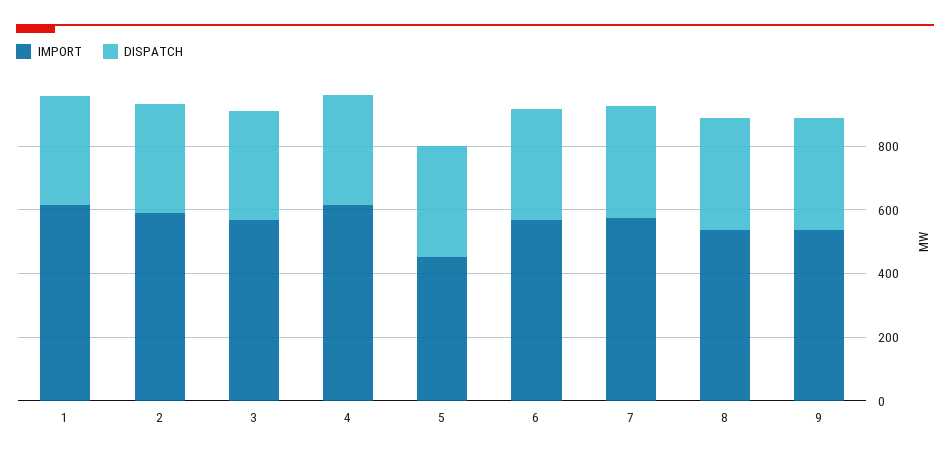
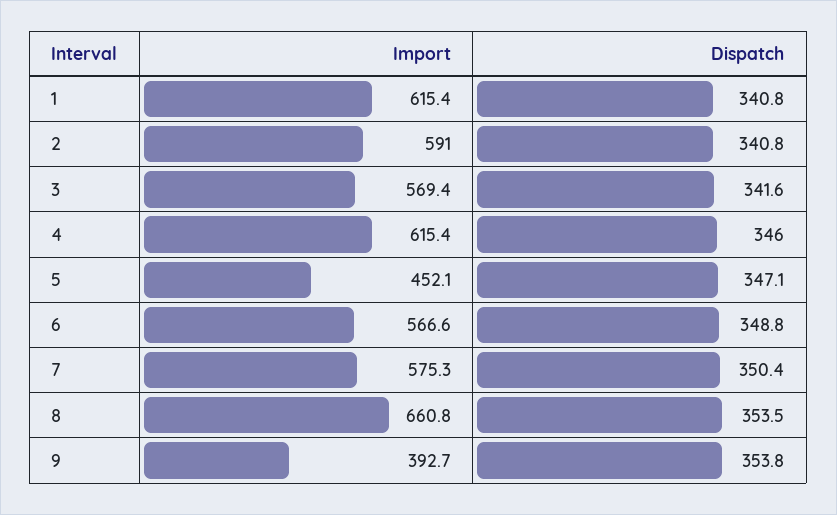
IMPORT, 8: 550 -> 660.8
IMPORT, 9: 550 -> 392.7

